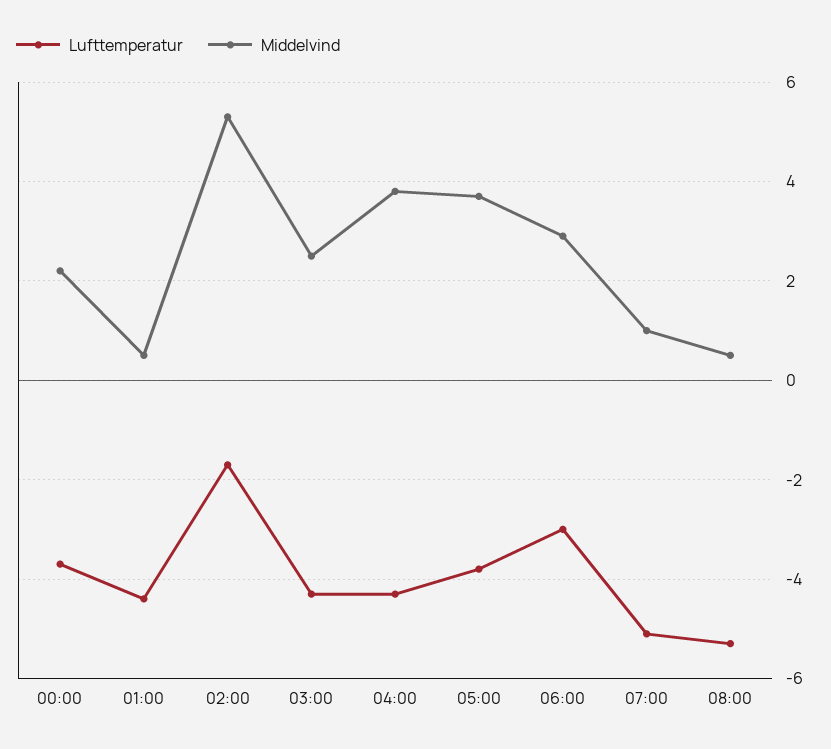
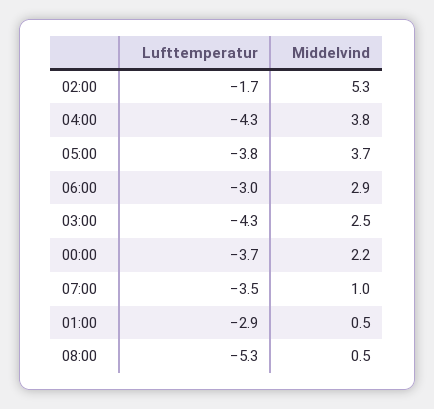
Lufttemperatur, 01:00: -4.5 -> -2.9
Lufttemperatur, 07:00: -5 -> -3.5

